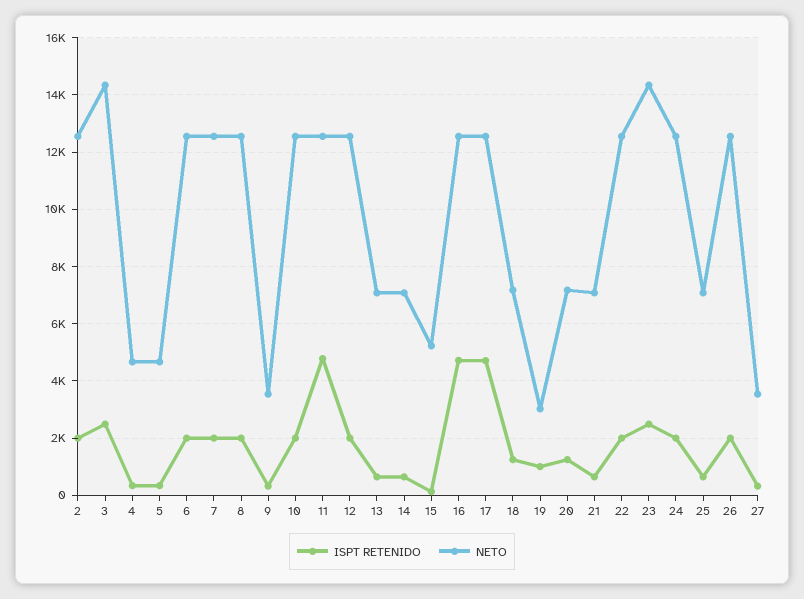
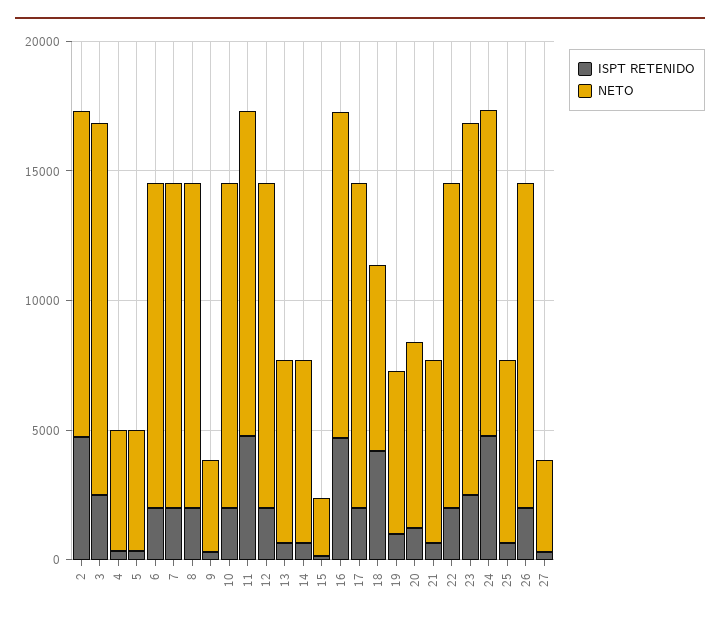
ISPT RETENIDO, 2: 2000 -> 5000
NETO, 15: 5250 -> 2000
ISPT RETENIDO, 17: 4750 -> 2000
ISPT RETENIDO, 18: 1250 -> 4000
NETO, 19: 3000 -> 6000
ISPT RETENIDO, 24: 2000 -> 5000

